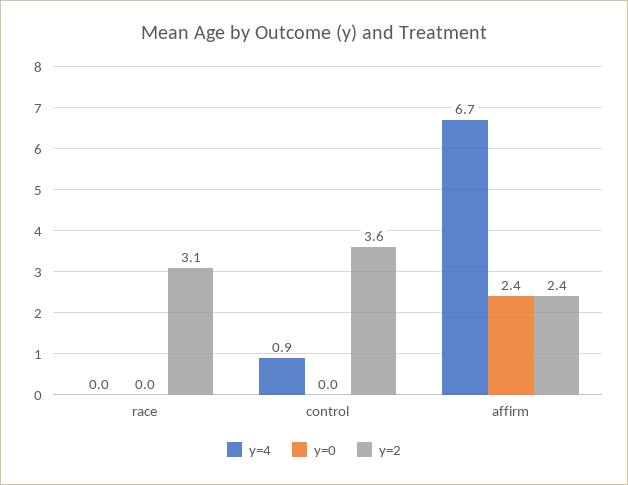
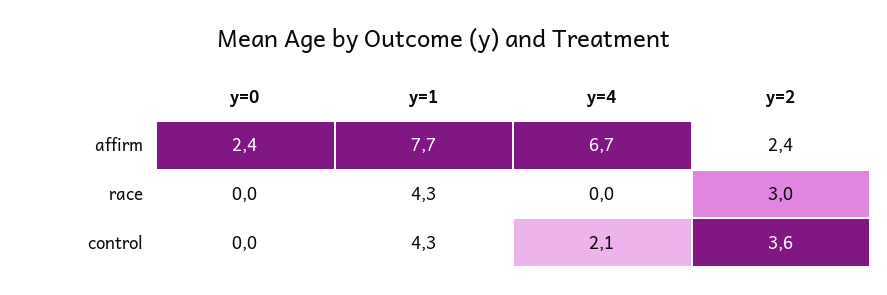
y=2, race: 3.1 -> 3
y=4, control: 0.9 -> 2.1
y=1, affirm: none -> 7.7
y=1, race: none -> 4.3
y=1, control: none -> 4.3

